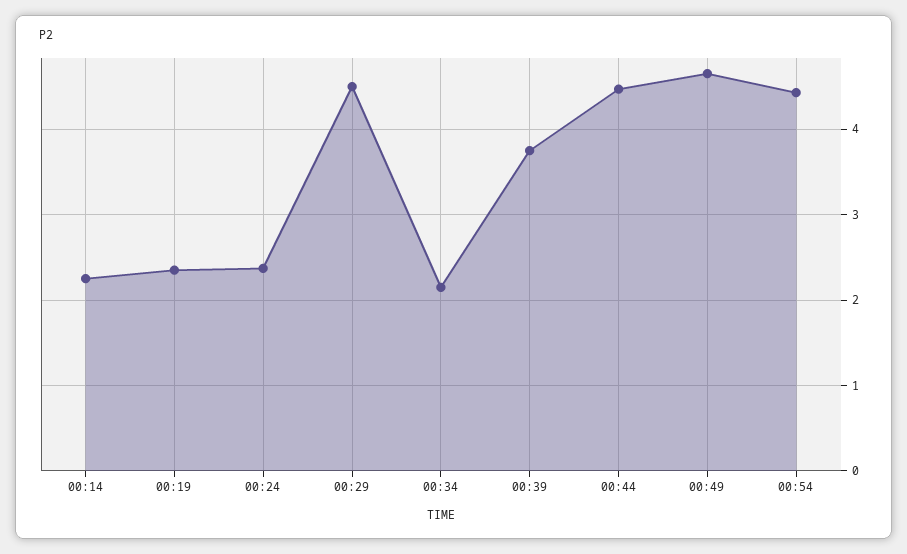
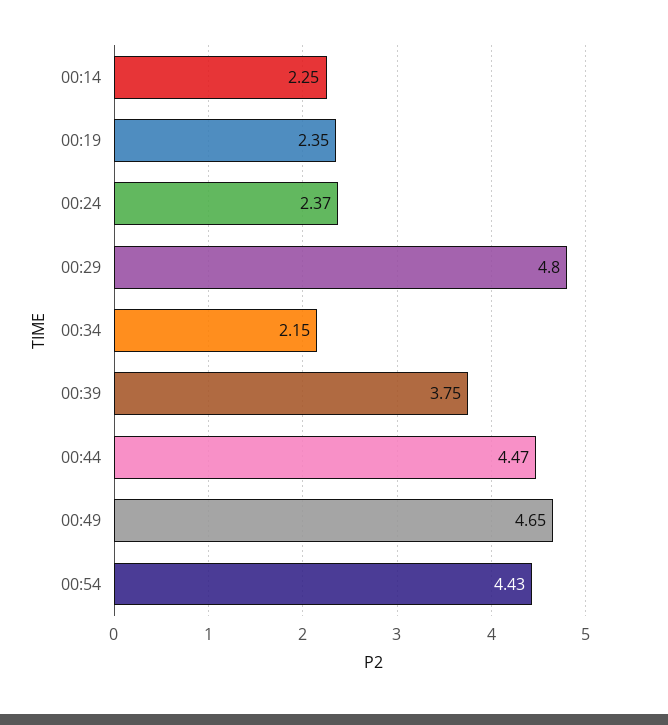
00:29: 4.5 -> 4.8

